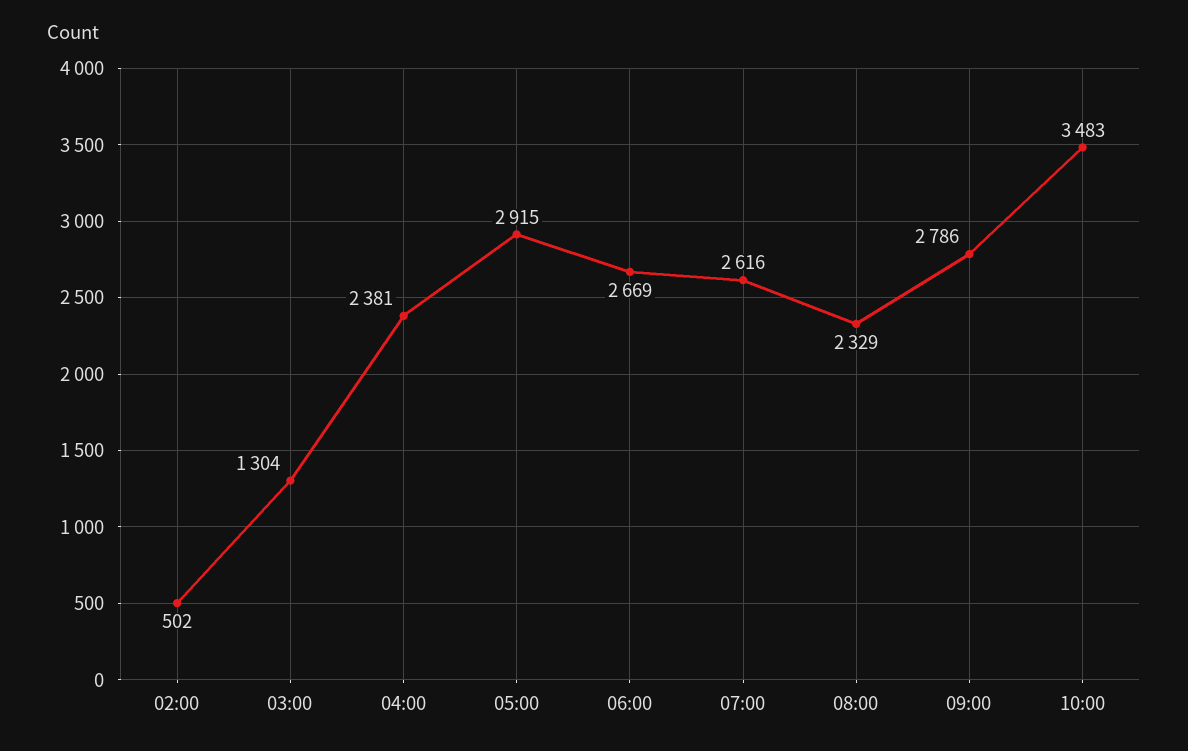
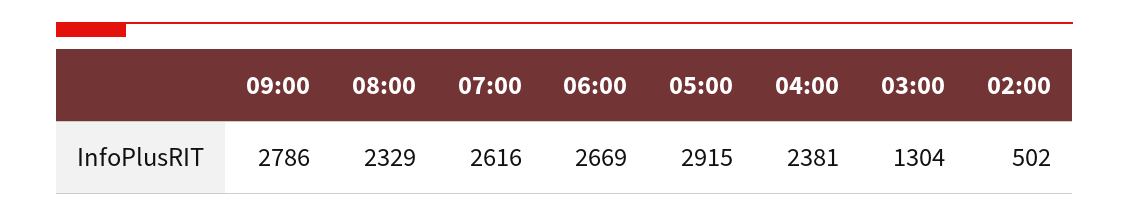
10:00: 3483 -> none

